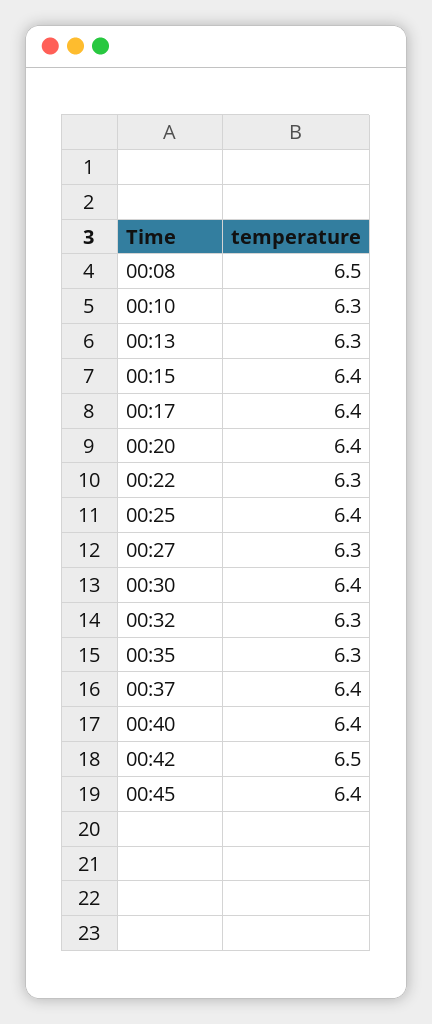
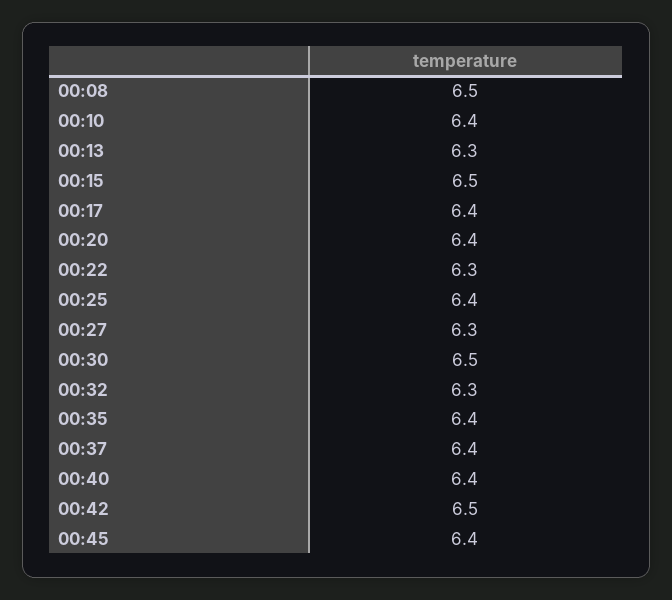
00:10: 6.3 -> 6.4
00:15: 6.4 -> 6.5
00:30: 6.4 -> 6.5
00:35: 6.3 -> 6.4

